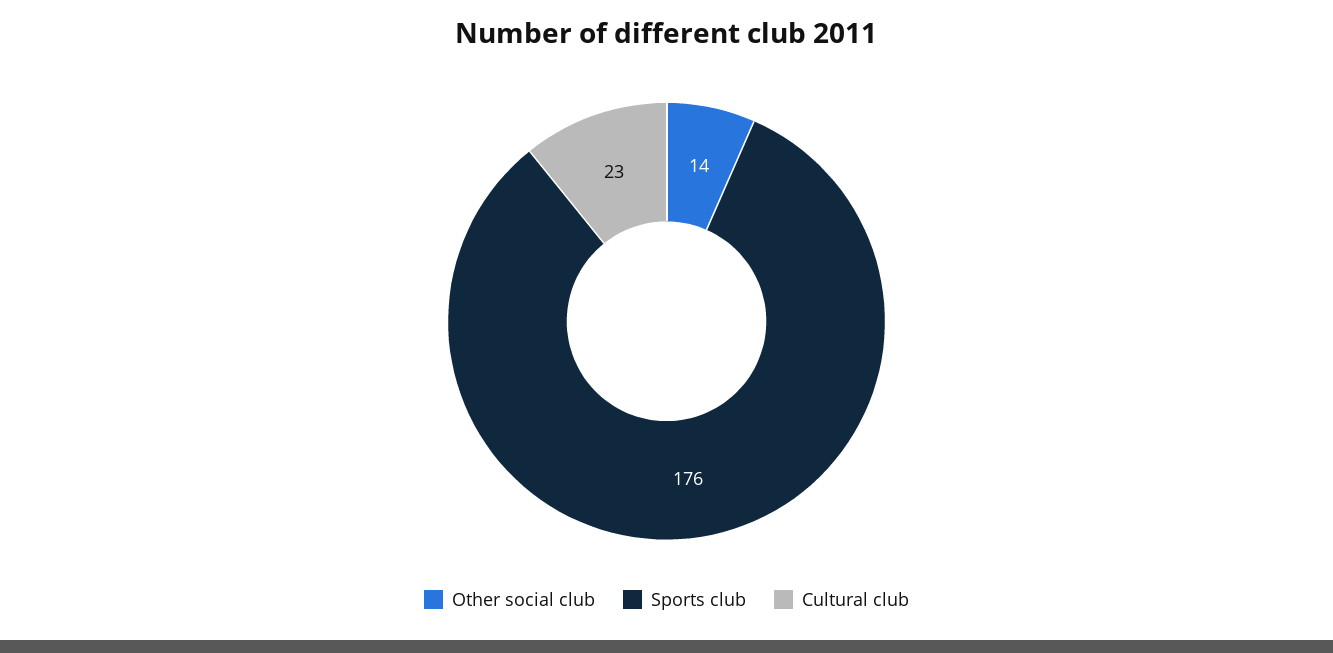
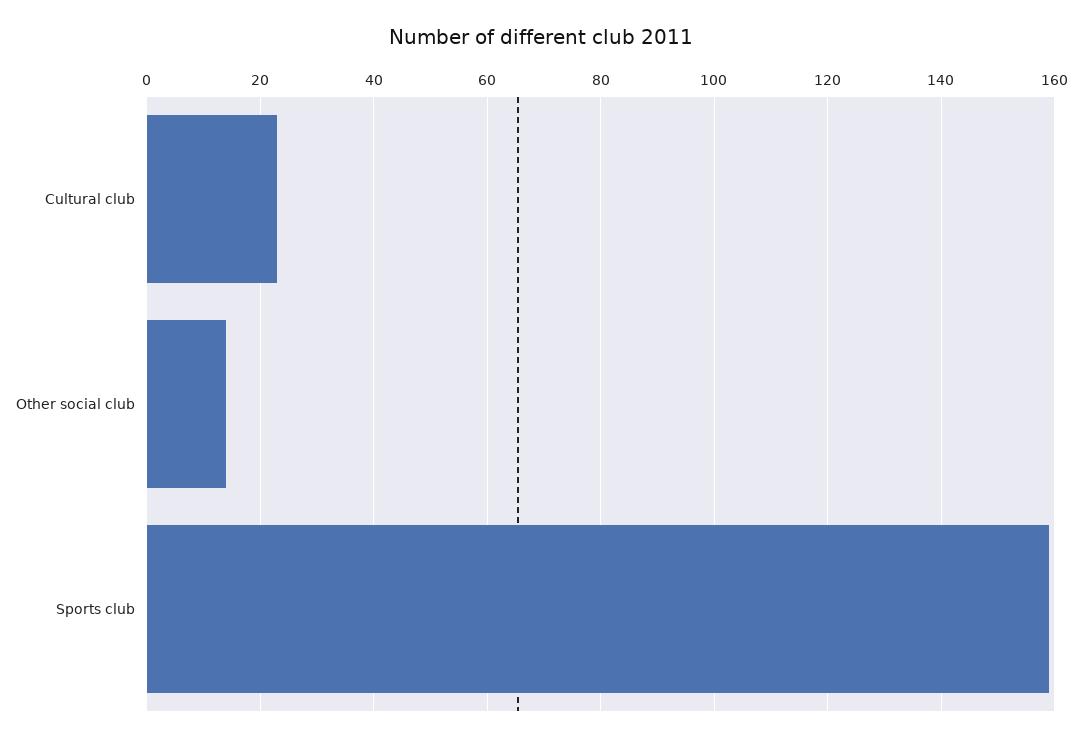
Sports club: 176 -> 160

